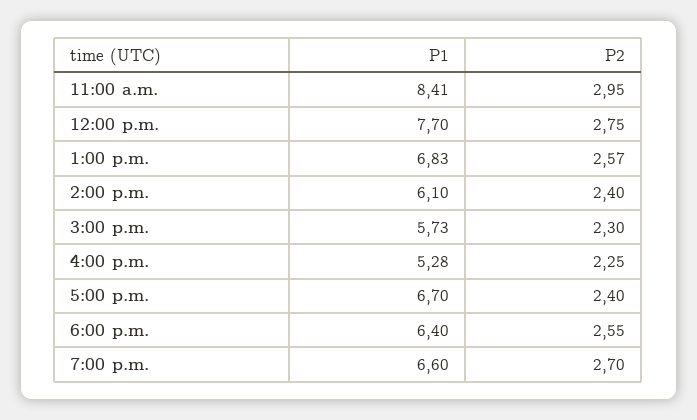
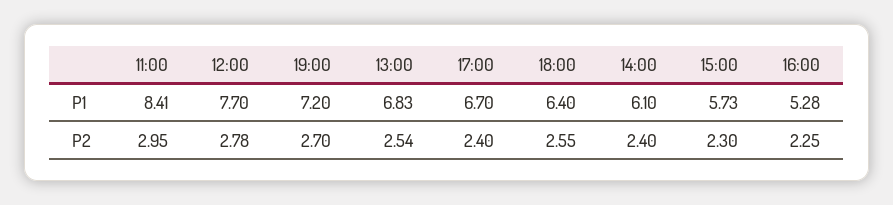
P2, 12:00 p.m.: 2.75 -> 2.78
P2, 1:00 p.m.: 2.57 -> 2.54
P1, 7:00 p.m.: 6.6 -> 7.2

